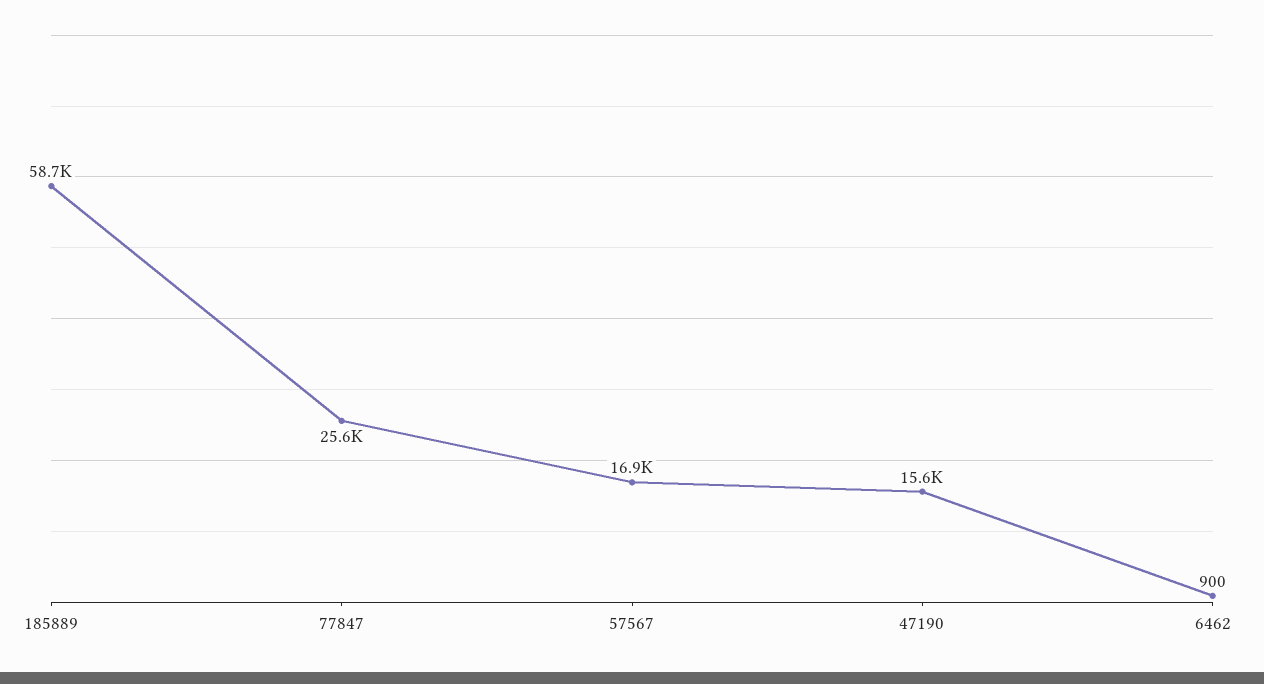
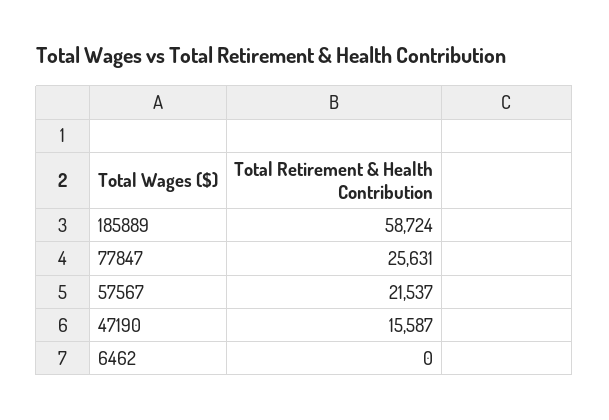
57567: 16900 -> 21537
6462: 900 -> 0

